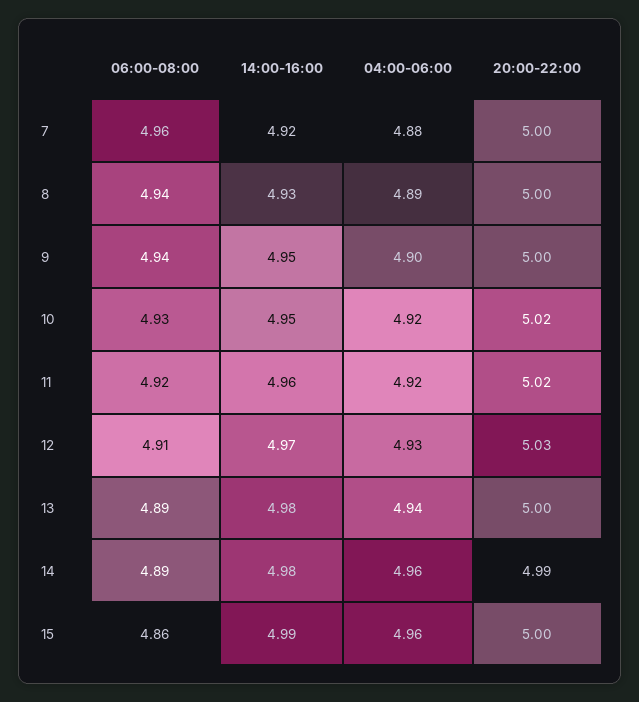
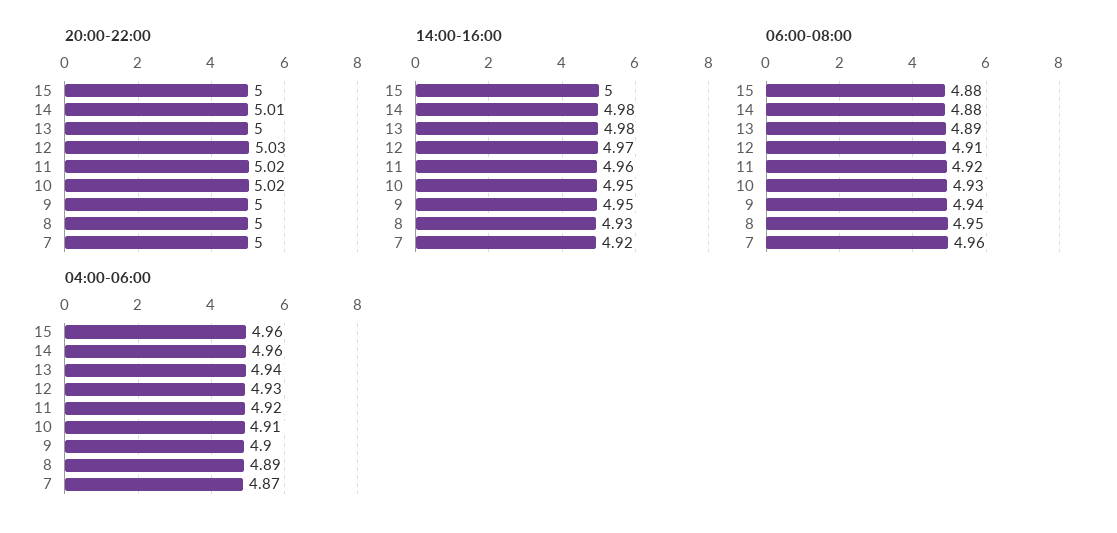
04:00-06:00, 7: 4.88 -> 4.87
06:00-08:00, 8: 4.94 -> 4.95
04:00-06:00, 10: 4.92 -> 4.91
06:00-08:00, 14: 4.89 -> 4.88
20:00-22:00, 14: 4.99 -> 5.01
06:00-08:00, 15: 4.86 -> 4.88
14:00-16:00, 15: 4.99 -> 5

